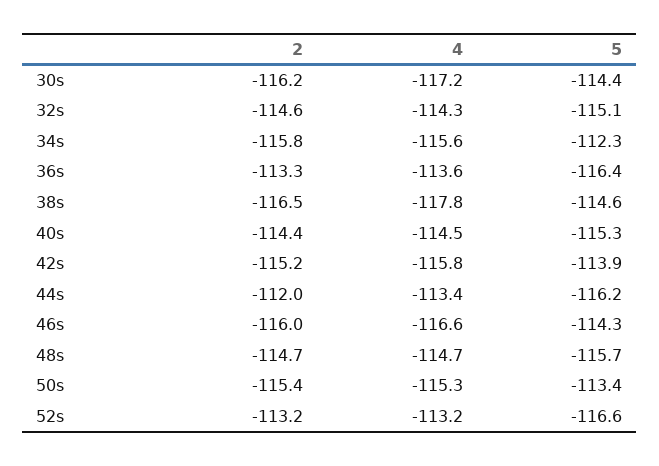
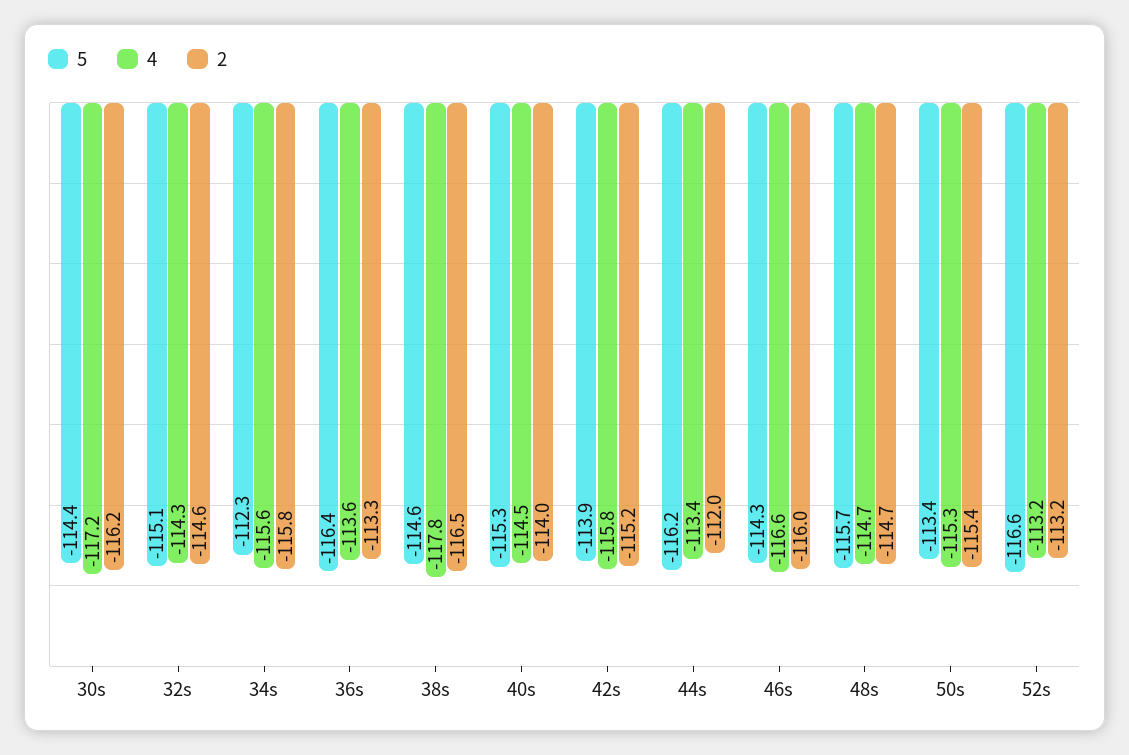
2, 40s: -114.4 -> -114

